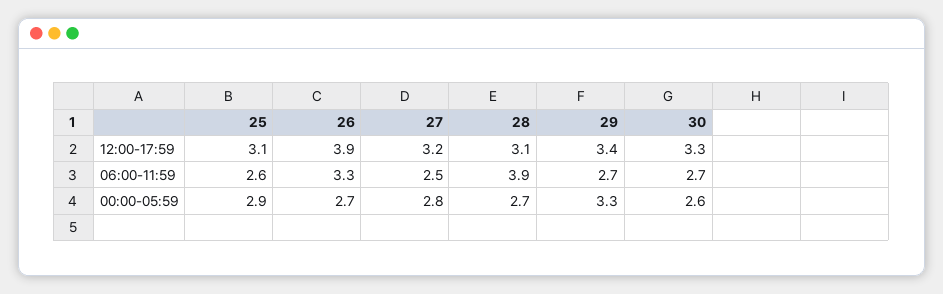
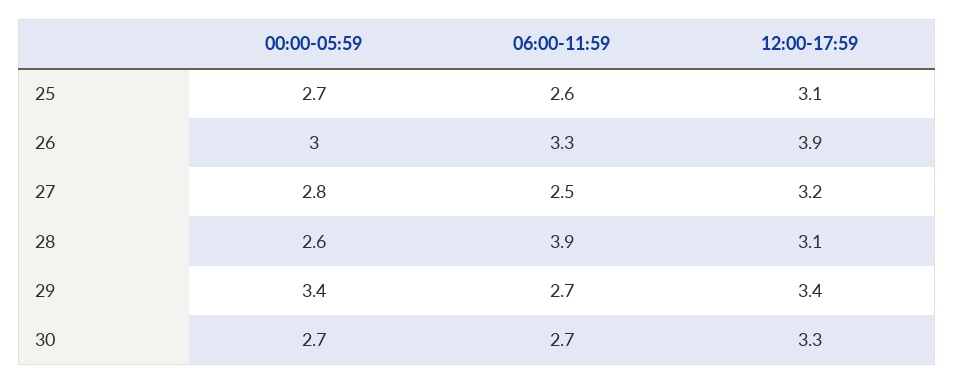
25, 00:00-05:59: 2.9 -> 2.7
26, 00:00-05:59: 2.7 -> 3
28, 00:00-05:59: 2.7 -> 2.6
29, 00:00-05:59: 3.3 -> 3.4
30, 00:00-05:59: 2.6 -> 2.7

